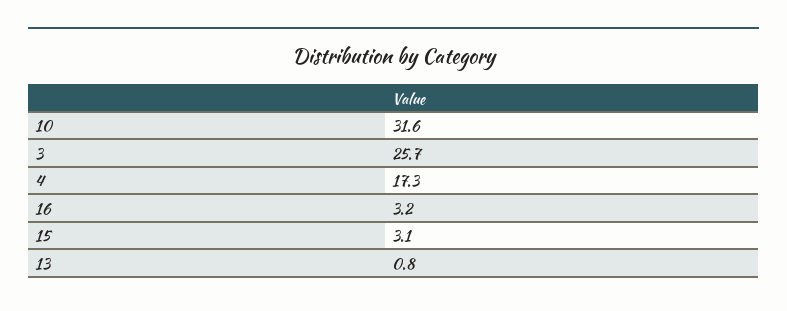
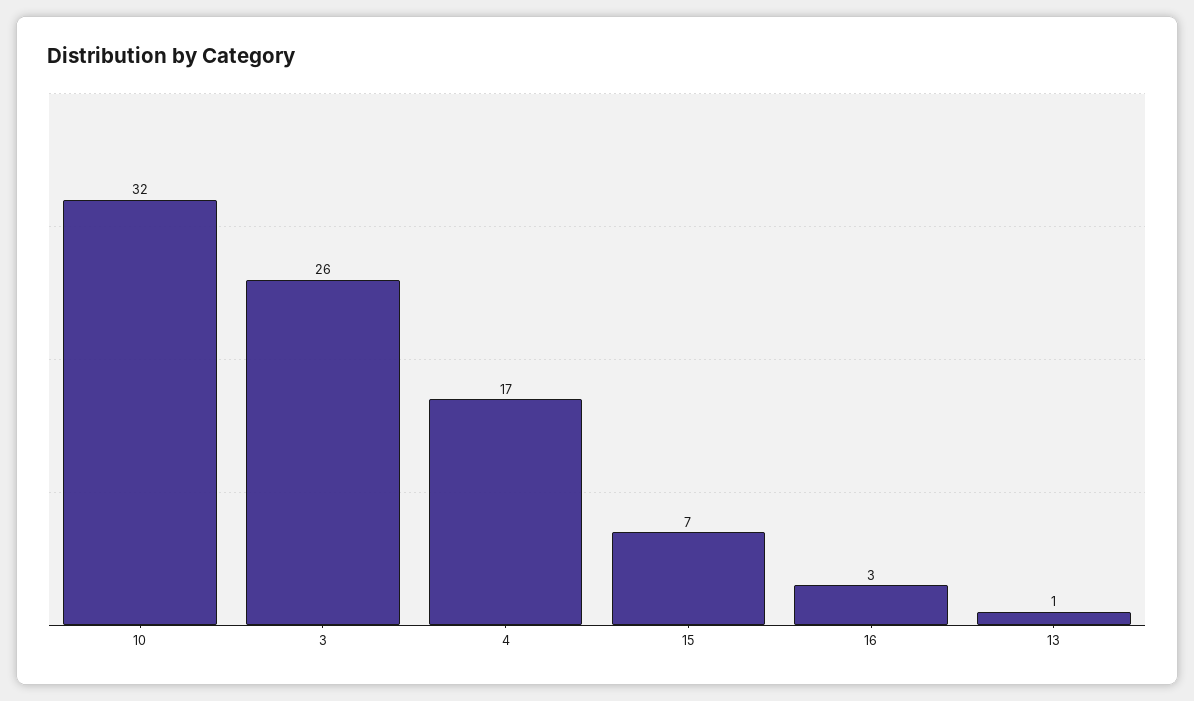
15: 3.1 -> 7

